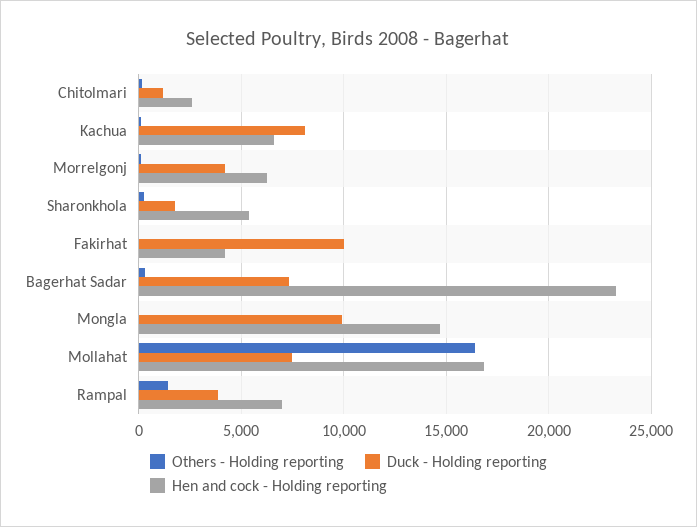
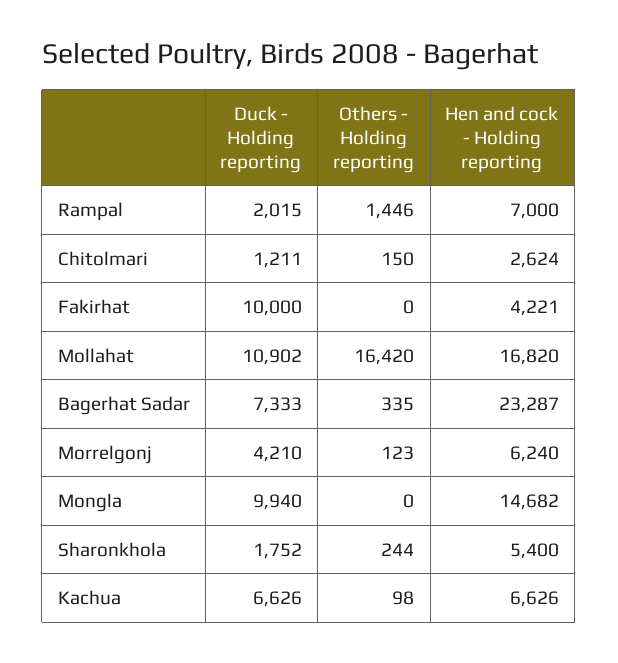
Duck - Holding reporting, Kachua: 8000 -> 6626
Duck - Holding reporting, Mollahat: 7500 -> 10902
Duck - Holding reporting, Rampal: 4000 -> 2015

